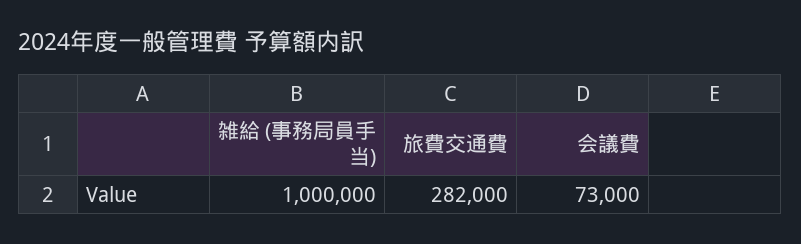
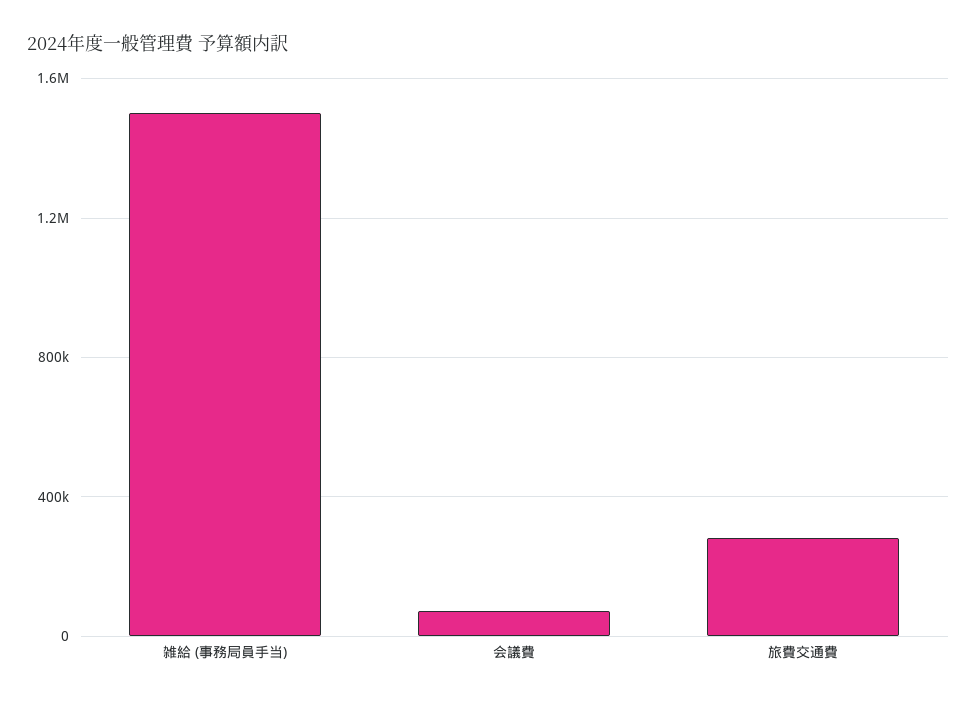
雑給 (事務局員手当): 1000000 -> 1500000

